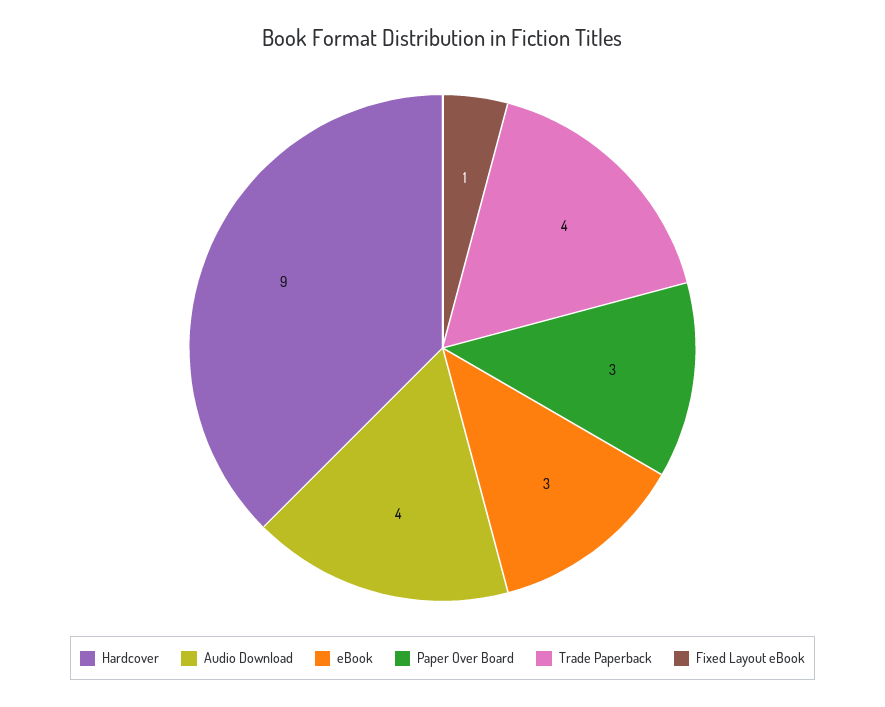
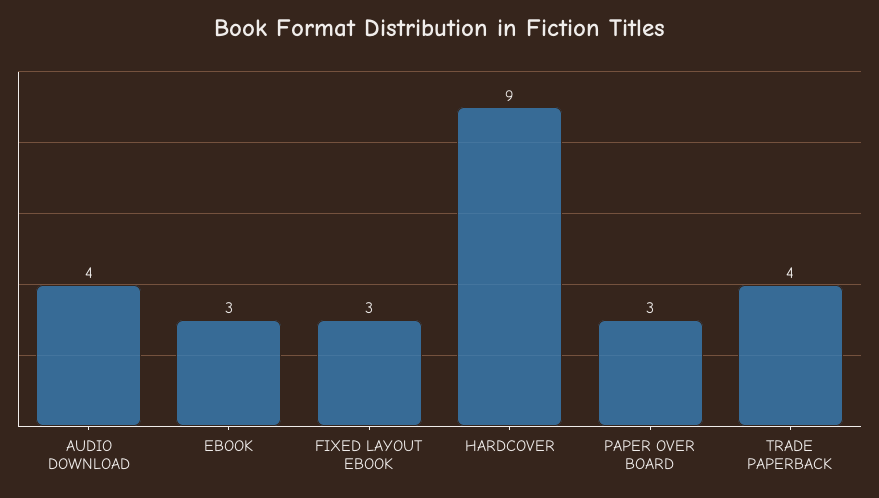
Fixed Layout eBook: 1 -> 3

